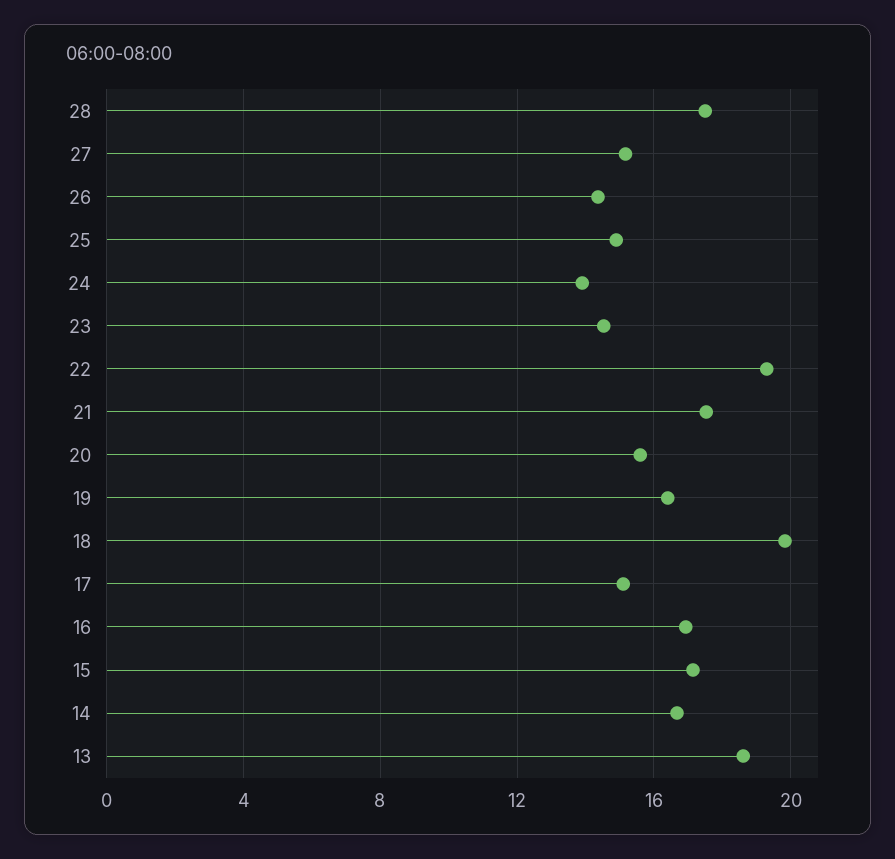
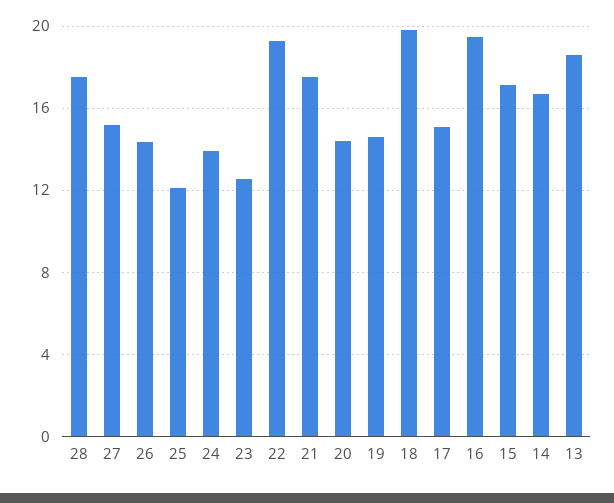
25: 15 -> 12
23: 14.5 -> 12.5
20: 15.5 -> 14.5
19: 16.5 -> 14.5
16: 17 -> 19.5

